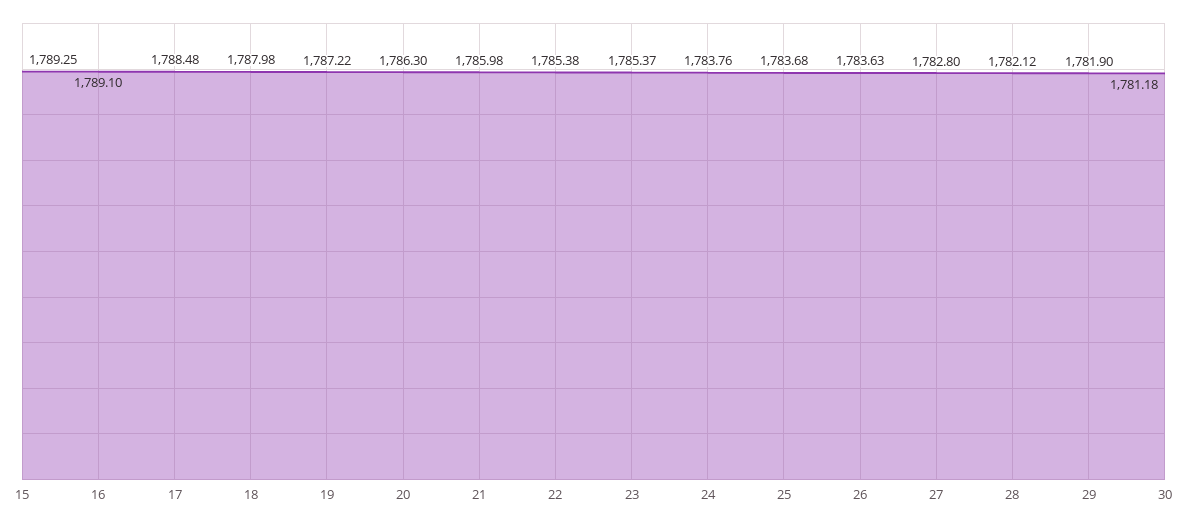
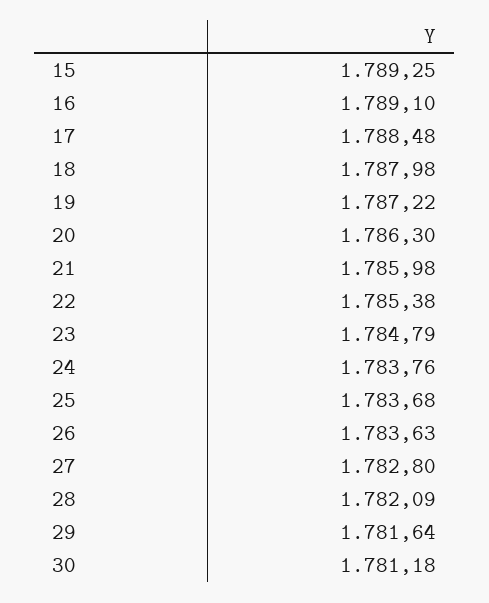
23: 1785.37 -> 1784.79
28: 1782.12 -> 1782.09
29: 1781.9 -> 1781.64

